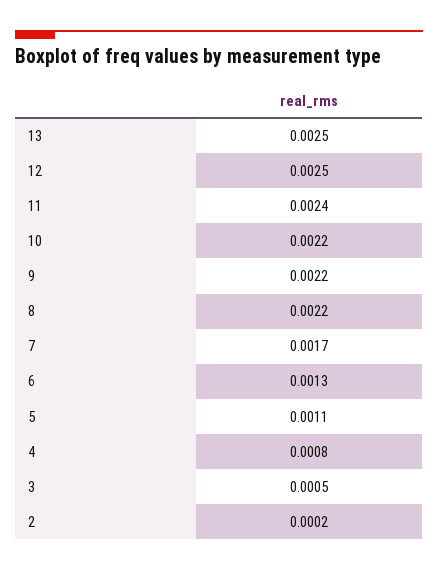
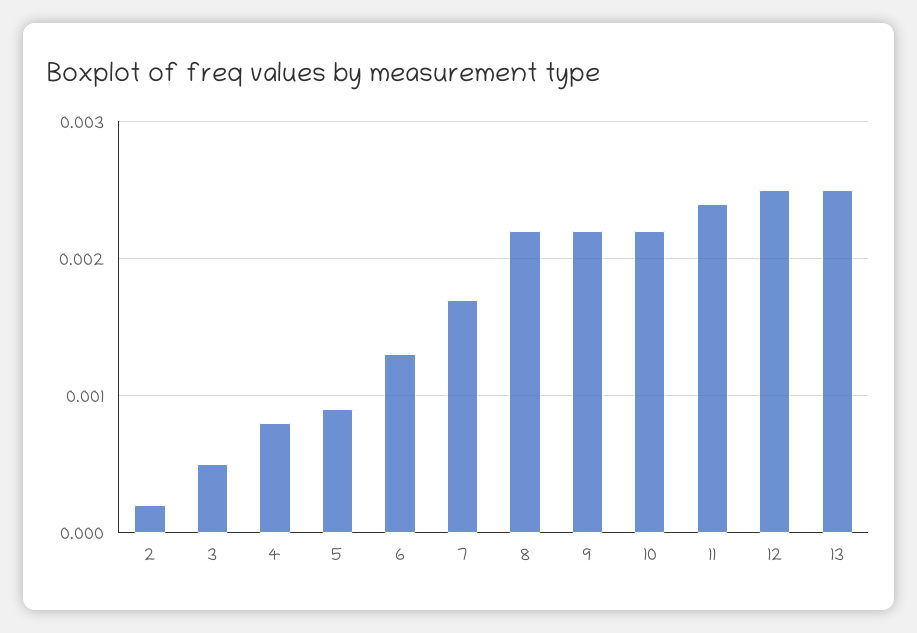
5: 0.0011 -> 0.0009

